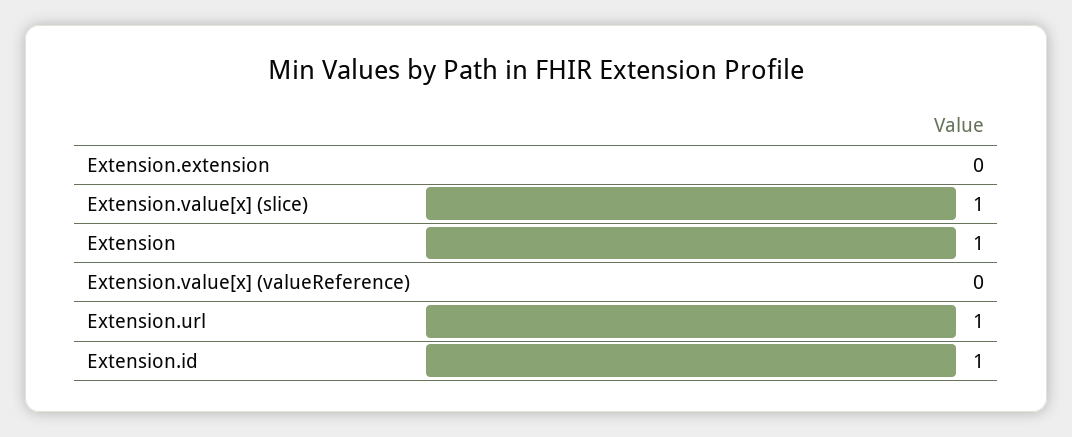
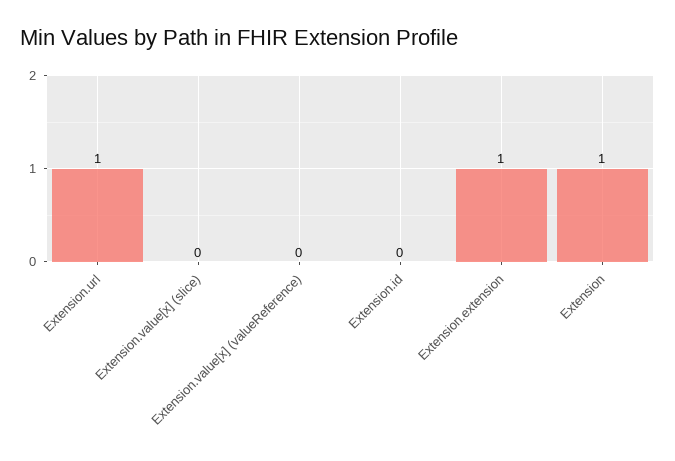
Extension.extension: 0 -> 1
Extension.value[x] (slice): 1 -> 0
Extension.id: 1 -> 0

